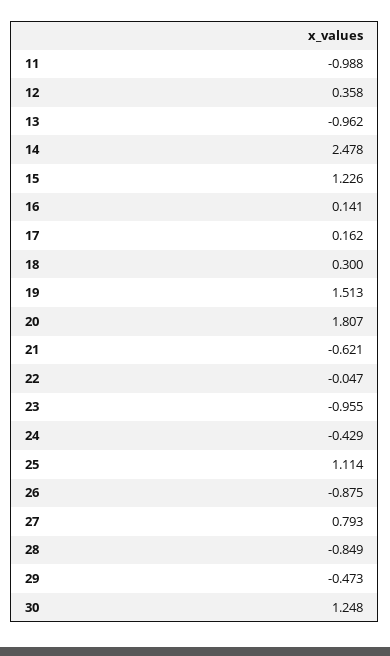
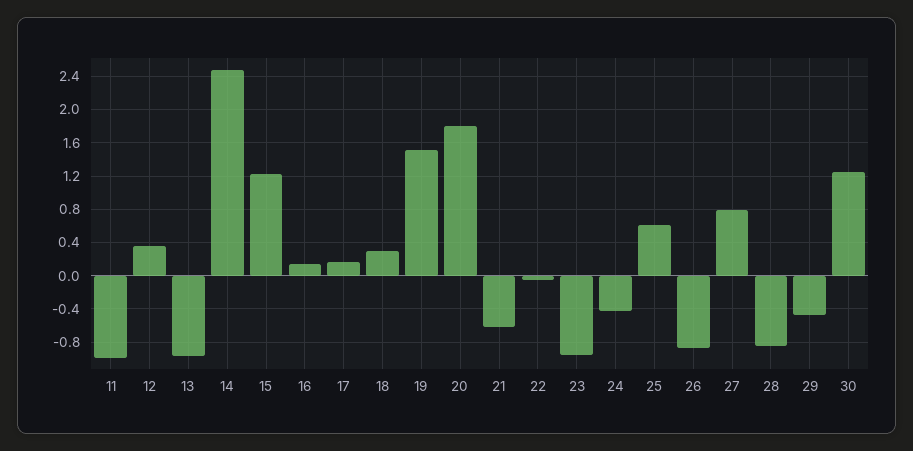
25: 1.114 -> 0.6

